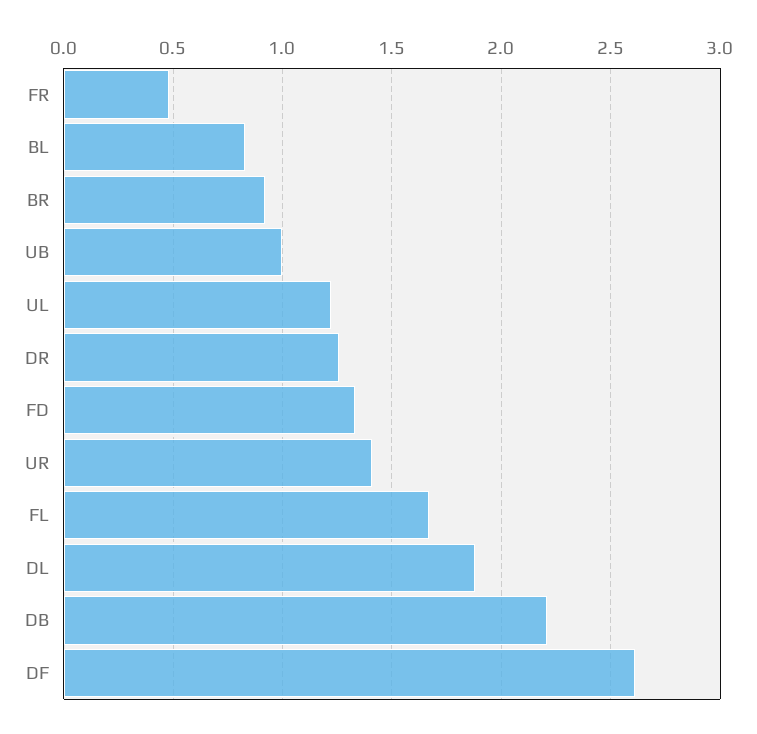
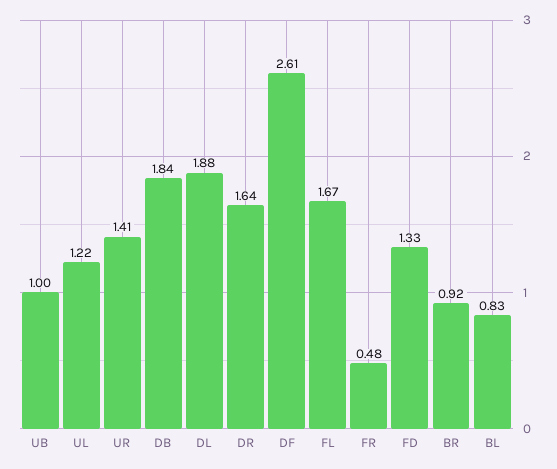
DR: 1.25 -> 1.64
DB: 2.2 -> 1.84

